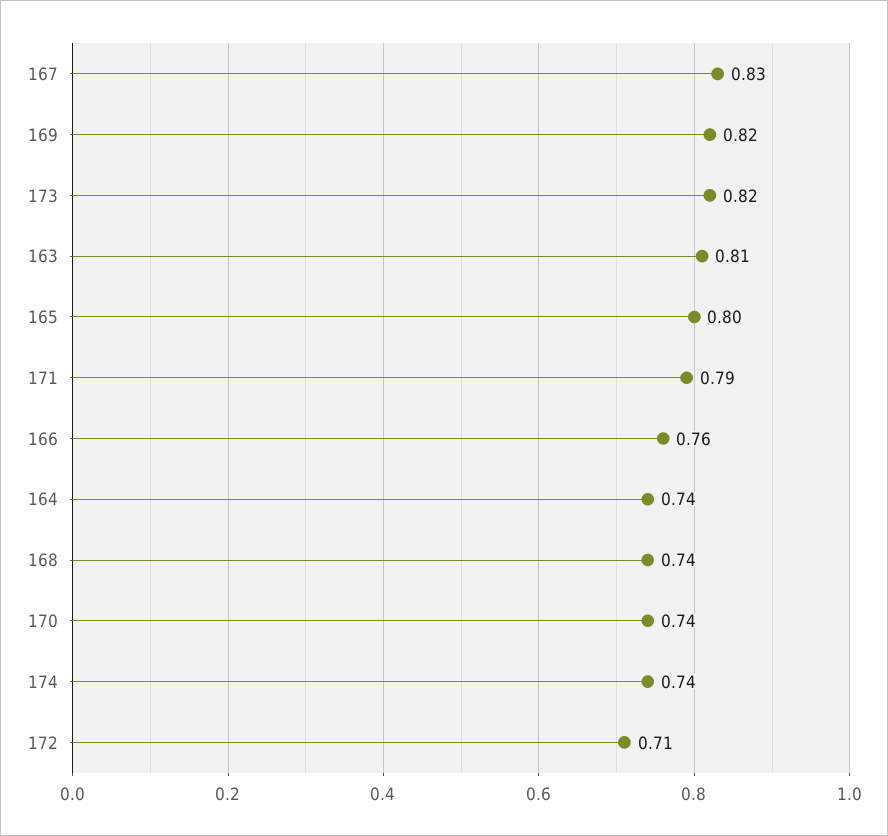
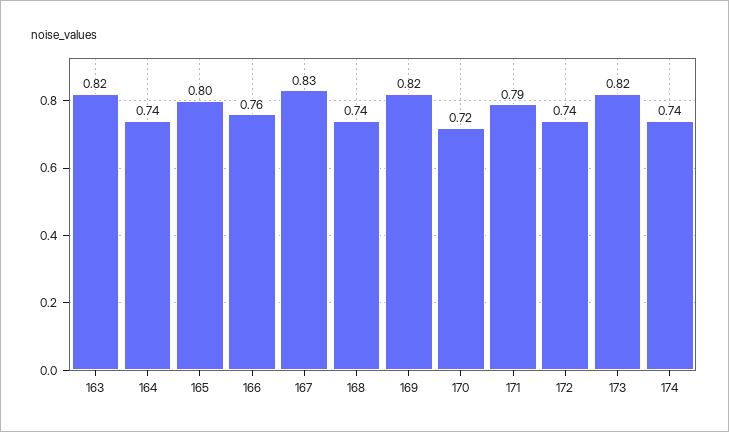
163: 0.81 -> 0.82
170: 0.74 -> 0.72
172: 0.71 -> 0.74

